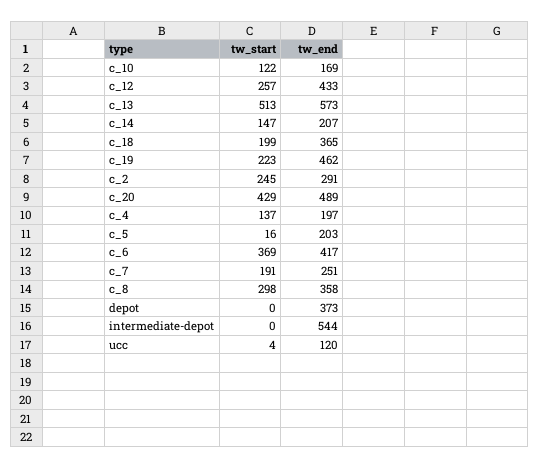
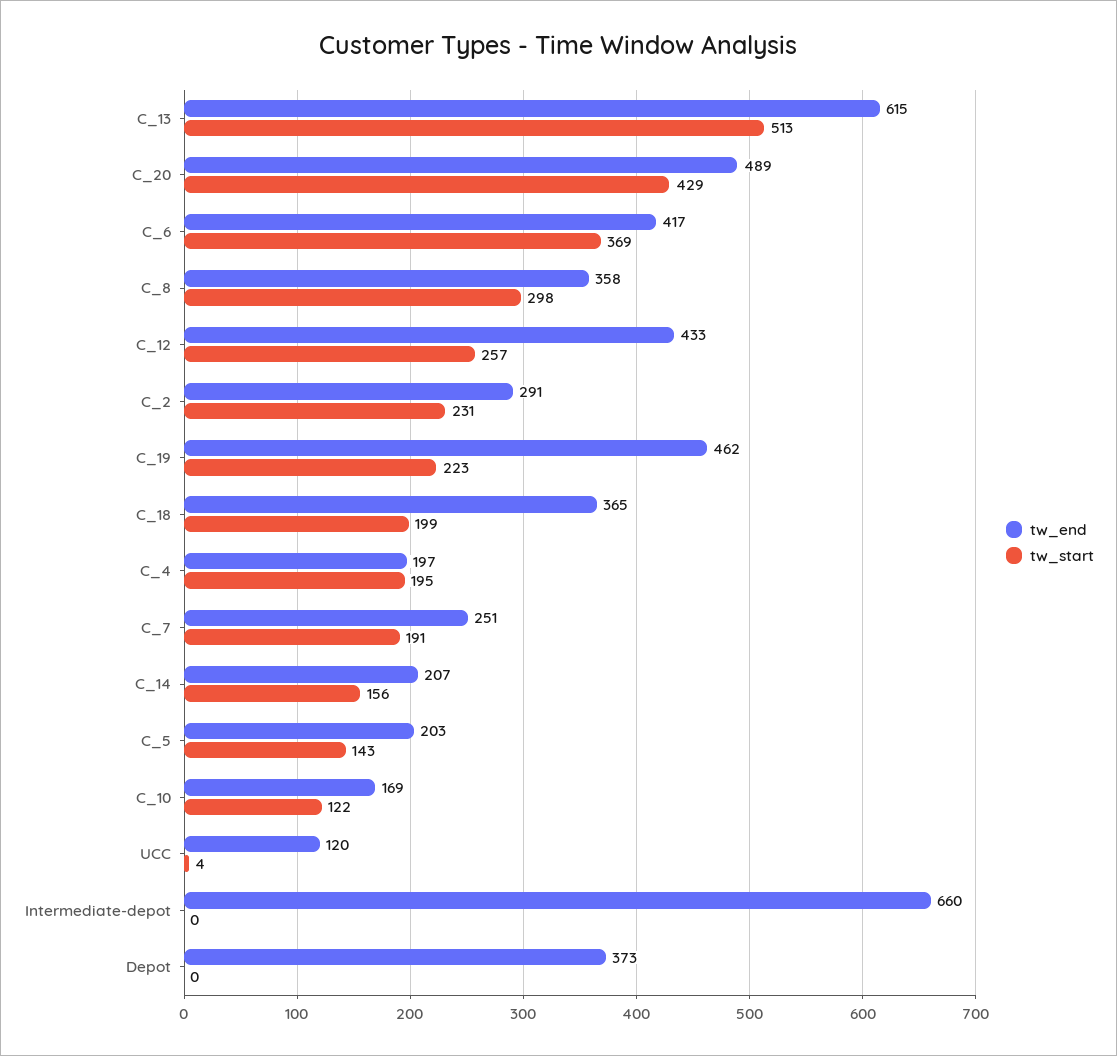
tw_end, c_13: 573 -> 615
tw_start, c_14: 147 -> 156
tw_start, c_2: 245 -> 231
tw_start, c_4: 137 -> 195
tw_start, c_5: 16 -> 143
tw_end, intermediate-depot: 544 -> 660

